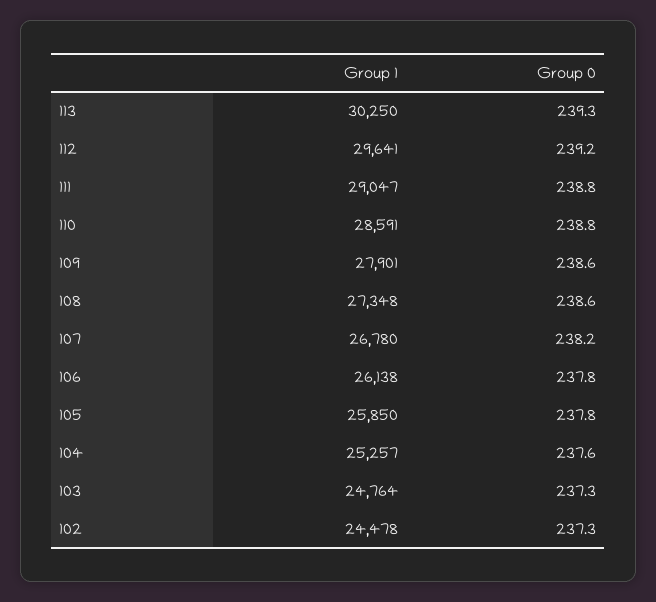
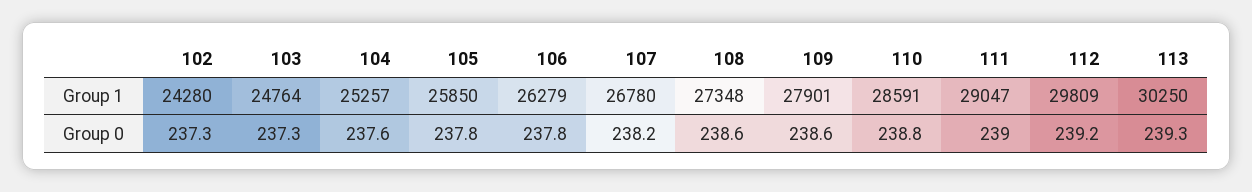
Group 1, 112: 29641 -> 29809
Group 0, 111: 238.8 -> 239
Group 1, 106: 26138 -> 26279
Group 1, 102: 24478 -> 24280

